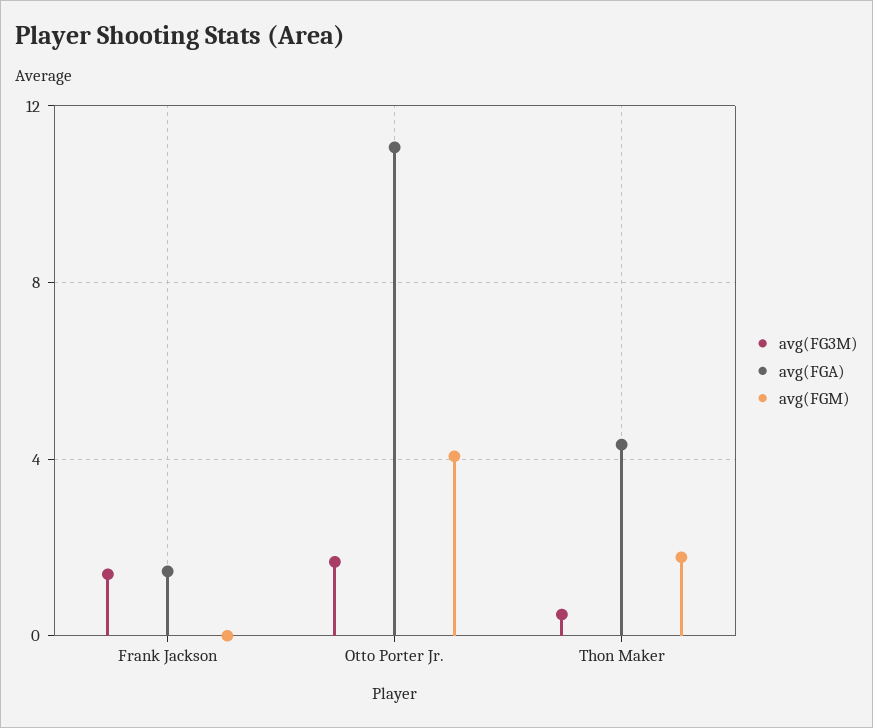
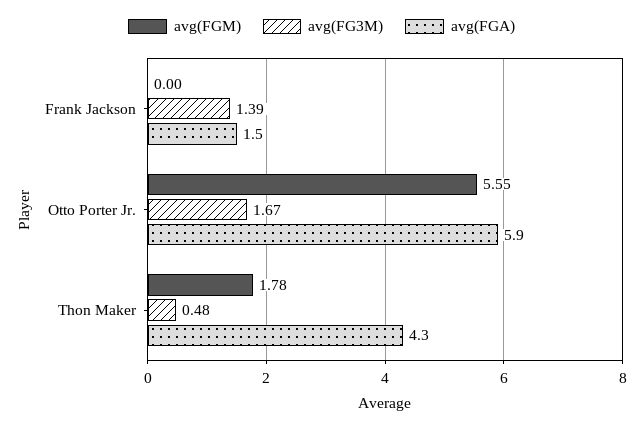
avg(FGA), Otto Porter Jr.: 11 -> 5.9
avg(FGM), Otto Porter Jr.: 4 -> 5.55

